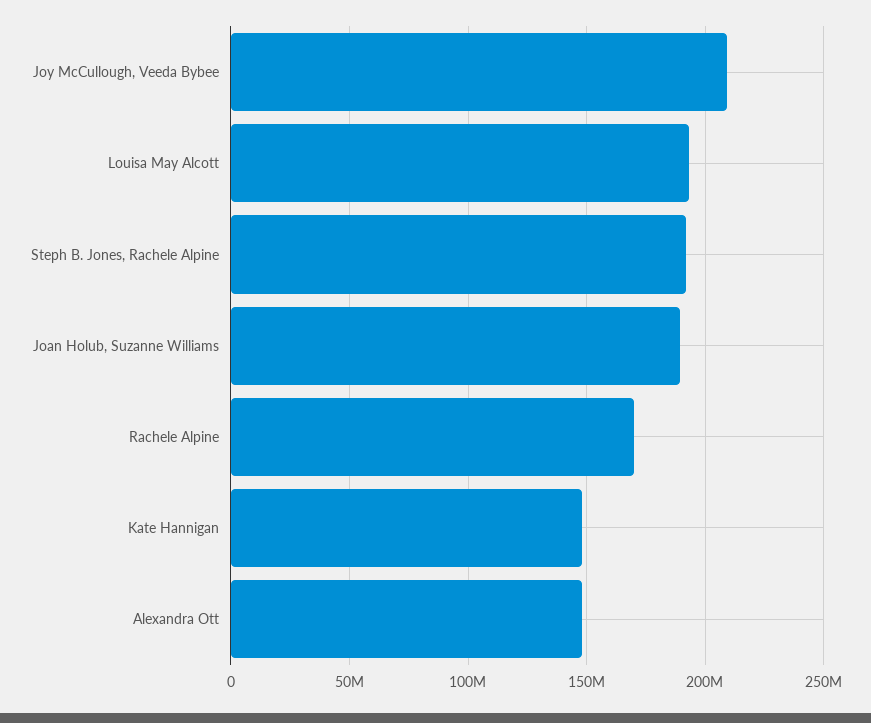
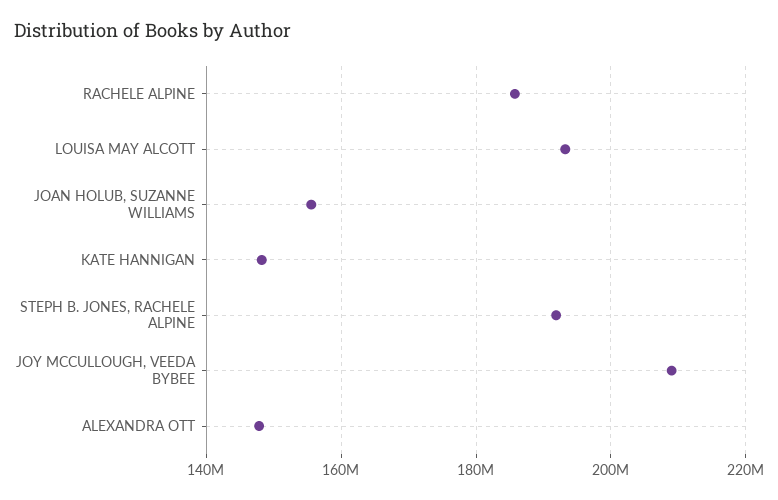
Joan Holub, Suzanne Williams: 190000000 -> 156000000
Rachele Alpine: 170000000 -> 186000000

